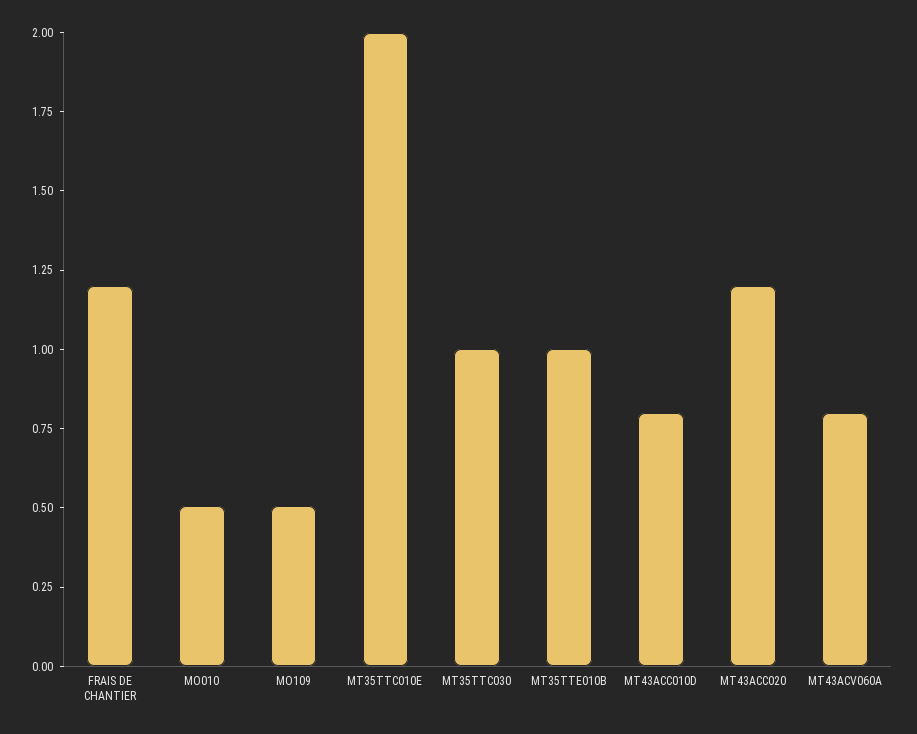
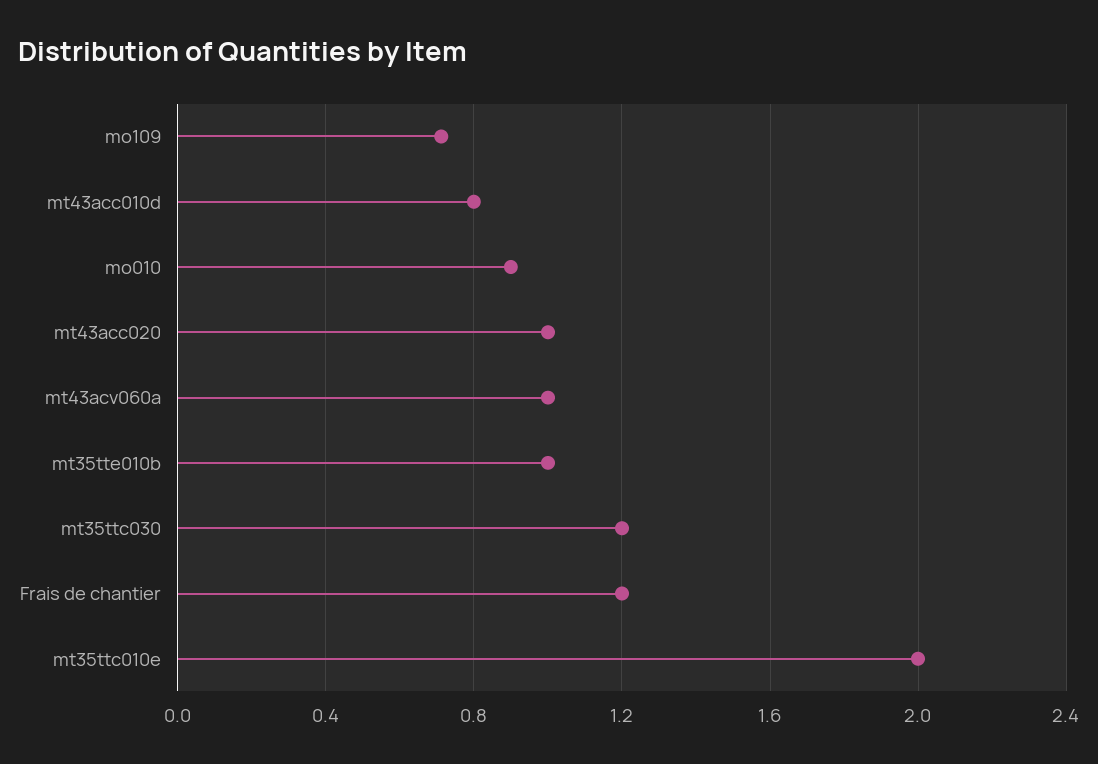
MO010: 0.5 -> 0.9
MO109: 0.5 -> 0.7
MT35TTC030: 1 -> 1.2
MT43ACC020: 1.2 -> 1
MT43ACV060A: 0.8 -> 1

